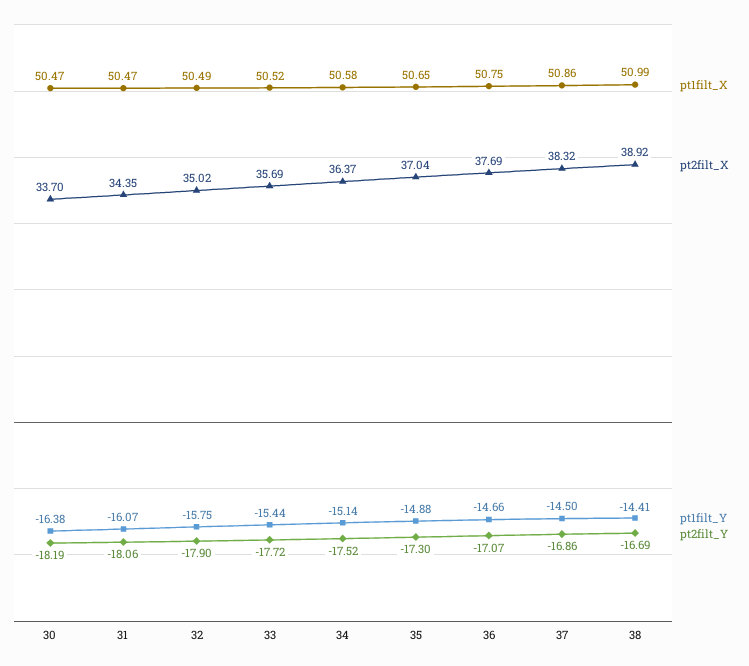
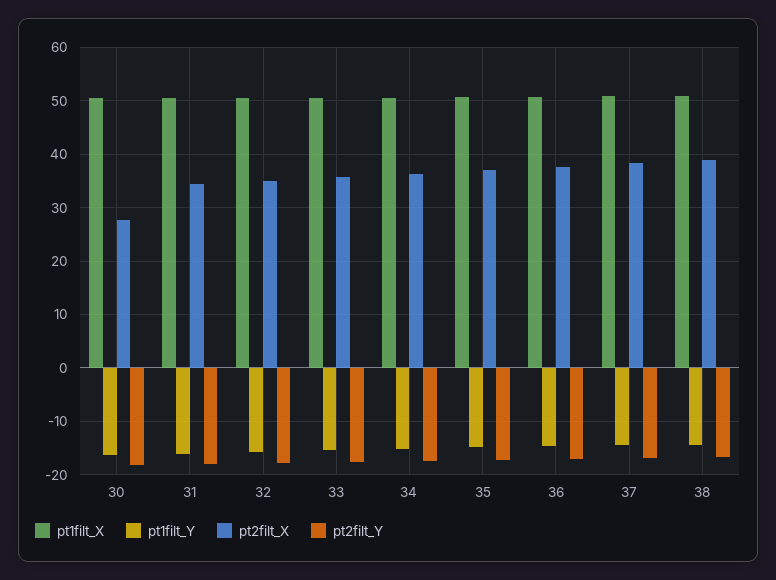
pt2filt_X, 30: 33.7 -> 28

